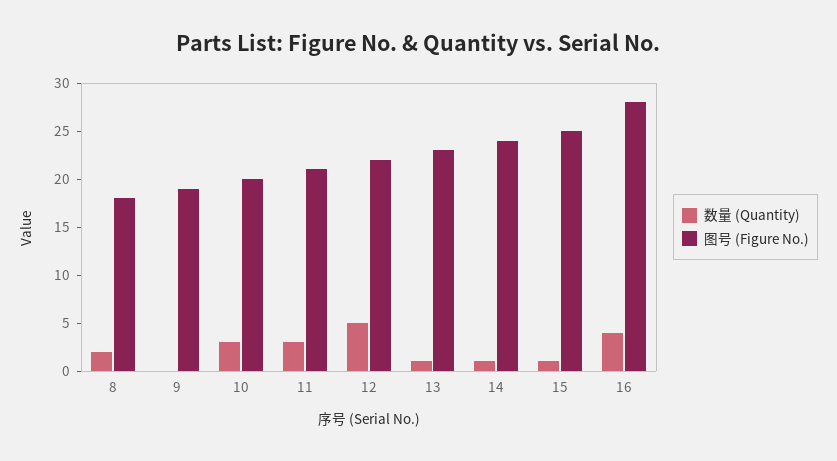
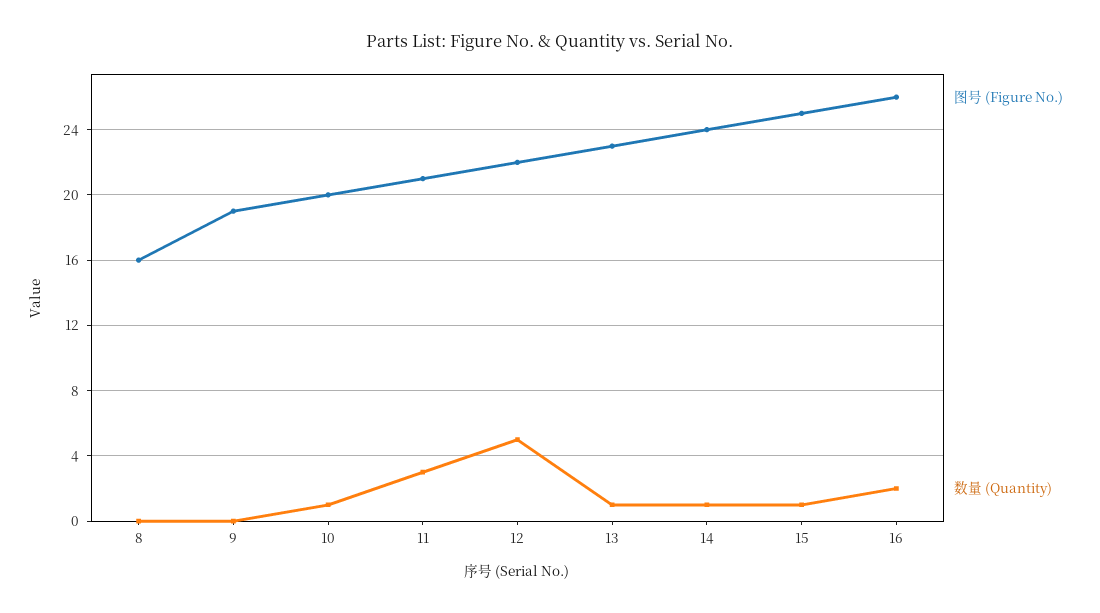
数量 (Quantity), 8: 2 -> 0
图号 (Figure No.), 8: 18 -> 16
数量 (Quantity), 10: 3 -> 1
数量 (Quantity), 16: 4 -> 2
图号 (Figure No.), 16: 28 -> 26

